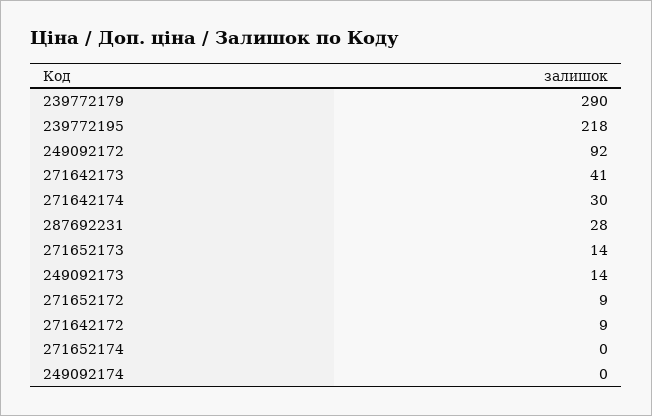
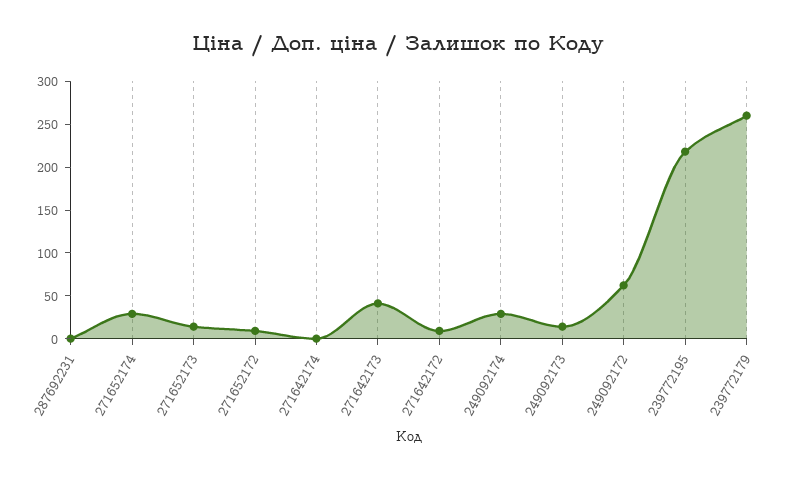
239772179: 290 -> 260
249092172: 92 -> 60
271642174: 30 -> 0
287692231: 28 -> 0
271652174: 0 -> 30
249092174: 0 -> 30

